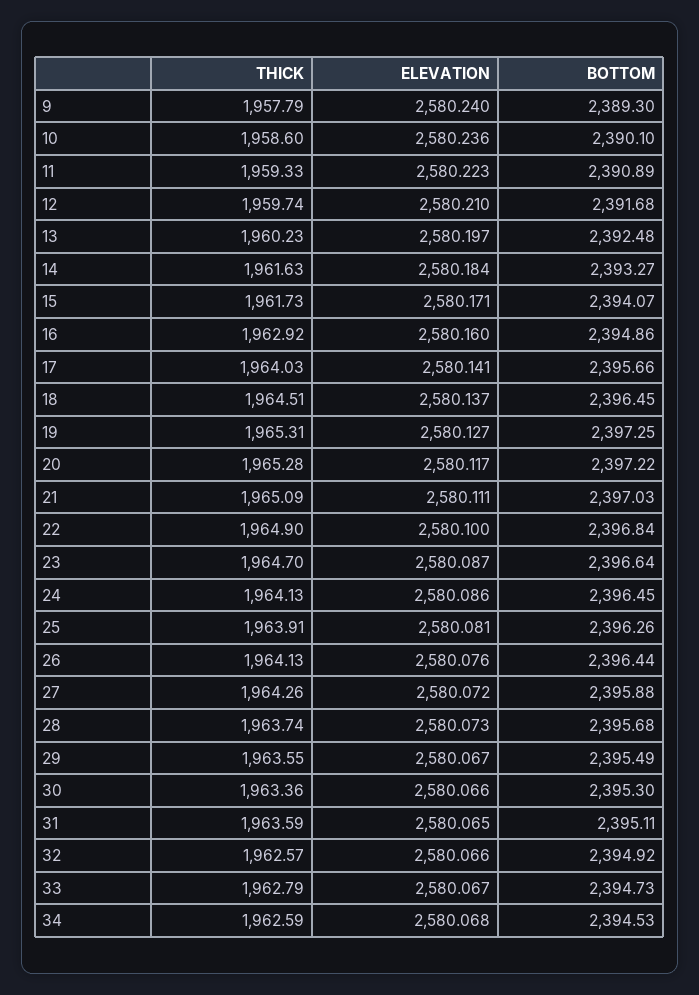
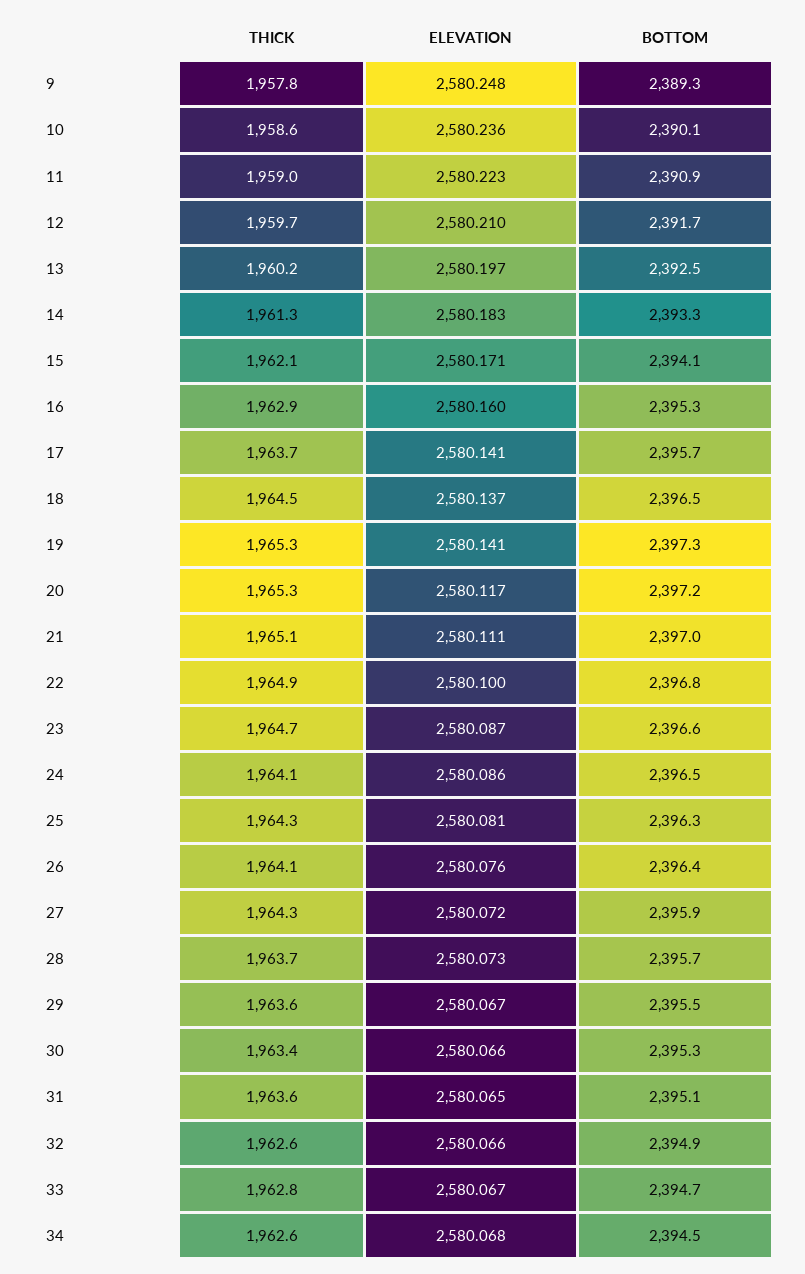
ELEVATION, 9: 2580.24 -> 2580.248
THICK, 11: 1959.33 -> 1959
THICK, 14: 1961.63 -> 1961.3
ELEVATION, 14: 2580.184 -> 2580.183
THICK, 15: 1961.73 -> 1962.1
BOTTOM, 16: 2394.86 -> 2395.3
THICK, 17: 1964.03 -> 1963.7
ELEVATION, 19: 2580.127 -> 2580.141
THICK, 25: 1963.91 -> 1964.3

